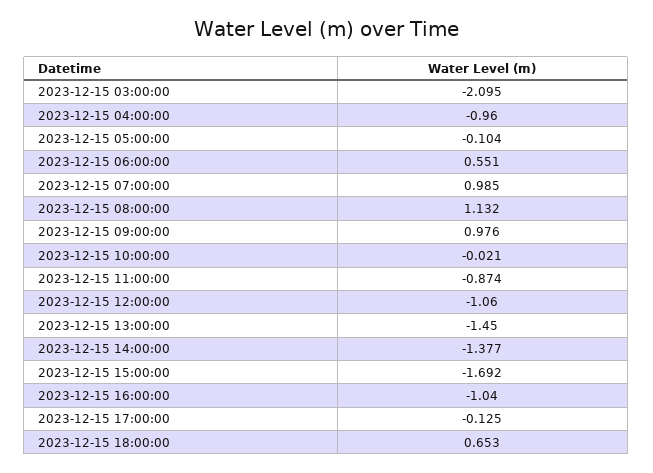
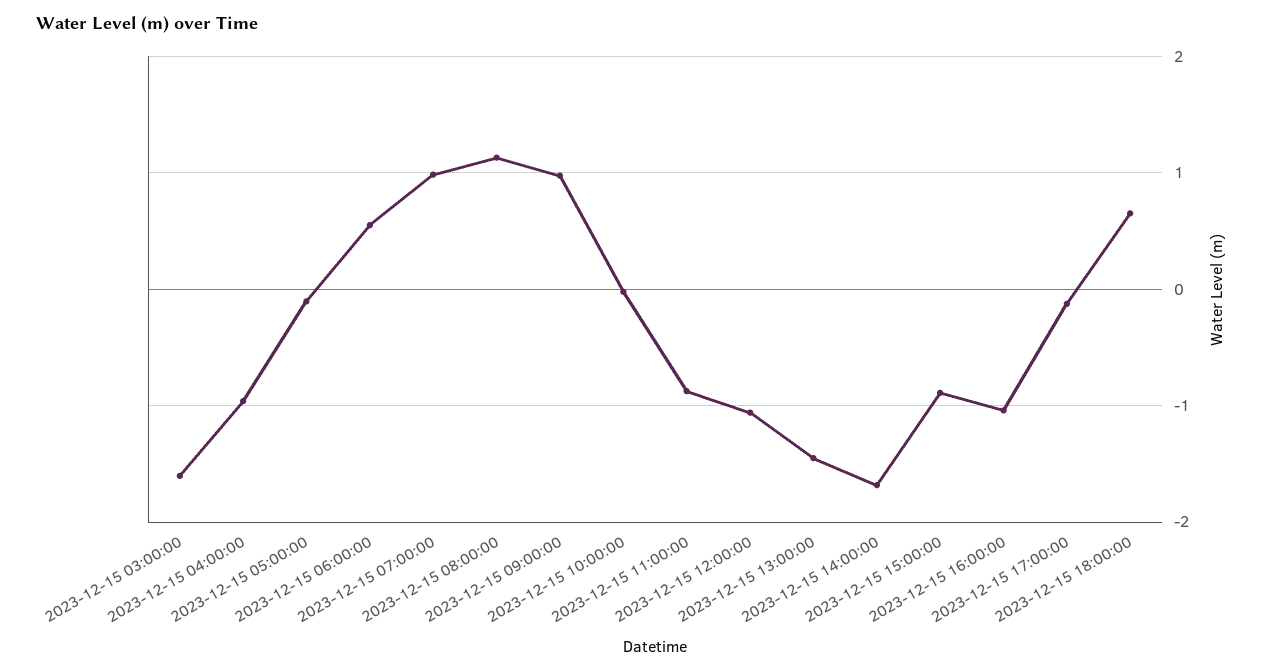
2023-12-15 03:00:00: -2.095 -> -1.6
2023-12-15 14:00:00: -1.377 -> -1.7
2023-12-15 15:00:00: -1.692 -> -0.9

